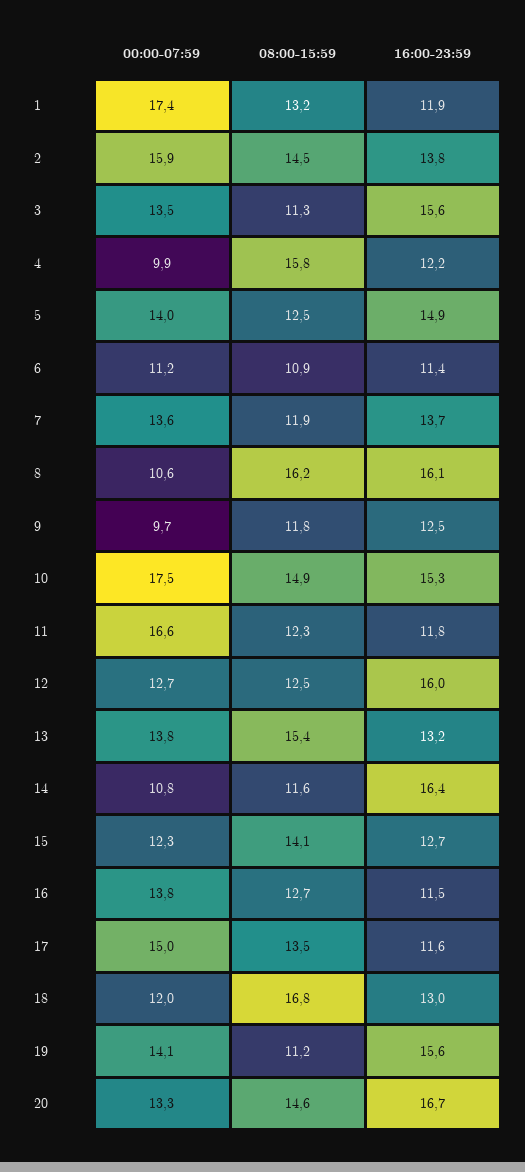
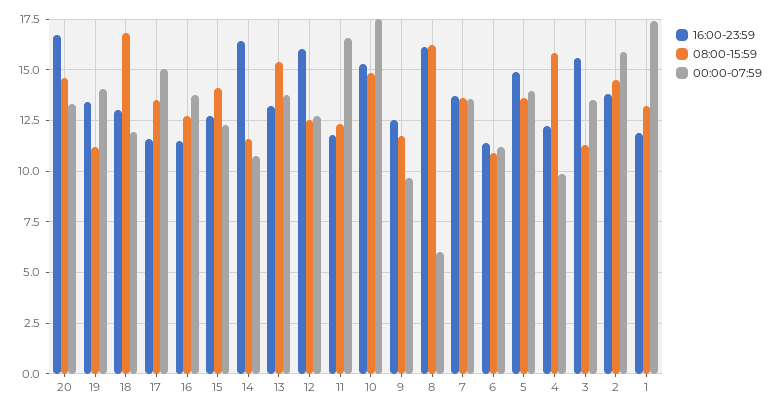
08:00-15:59, 5: 12.5 -> 13.5
08:00-15:59, 7: 11.9 -> 13.5
00:00-07:59, 8: 10.6 -> 6
16:00-23:59, 19: 15.6 -> 13.5

